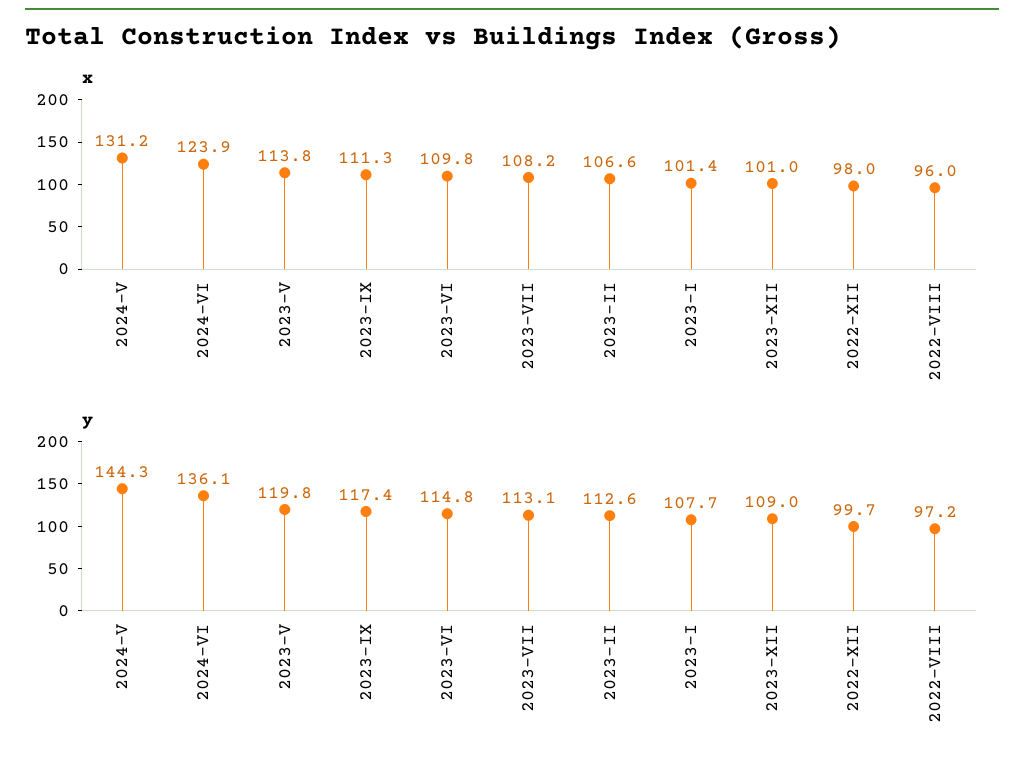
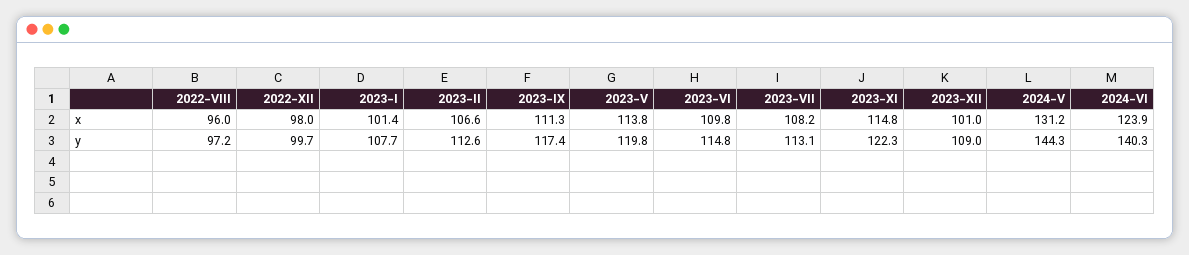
y, 2024-VI: 136.1 -> 140.3
x, 2023-XI: none -> 114.8
y, 2023-XI: none -> 122.3

